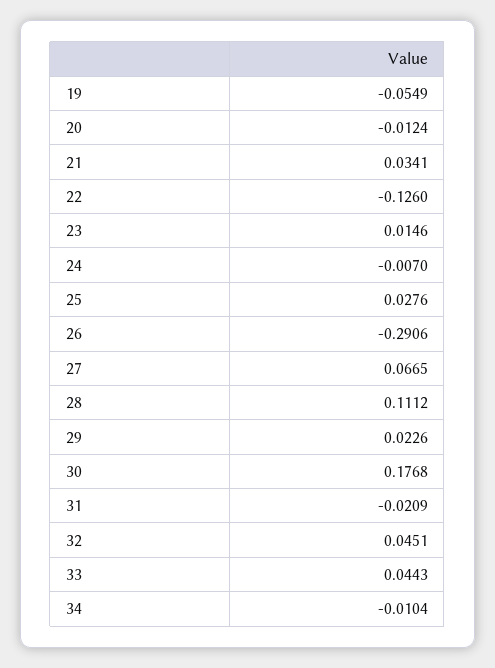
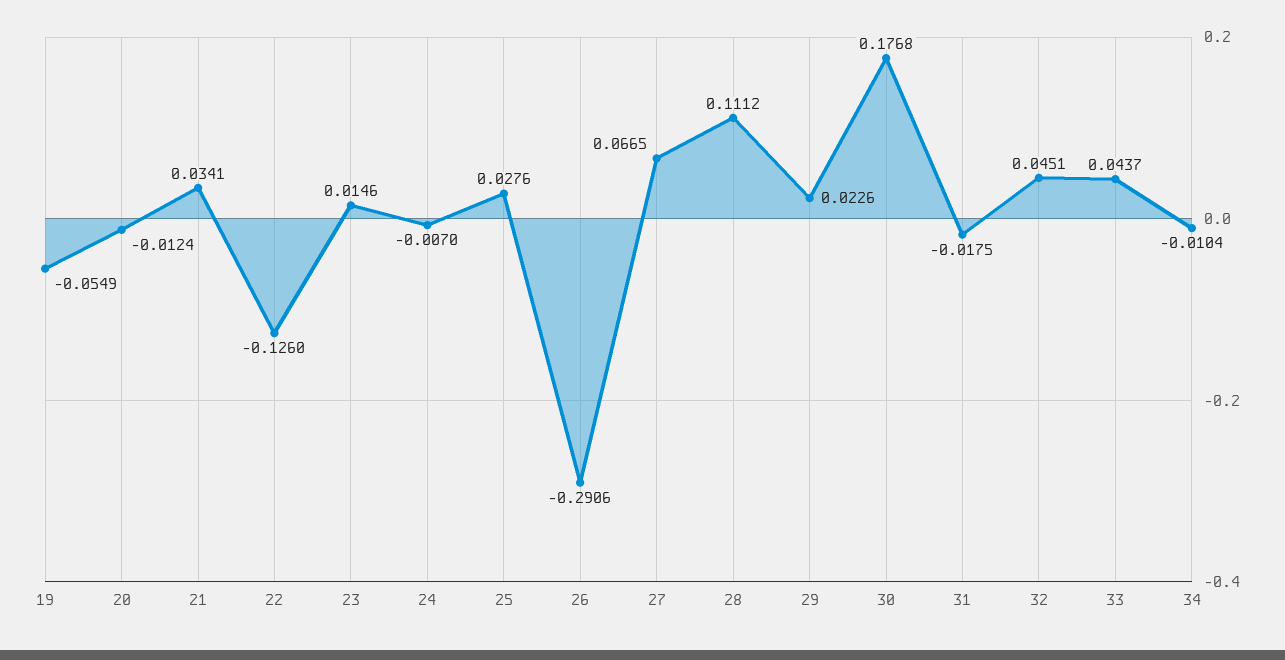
31: -0.0209 -> -0.0175
33: 0.0443 -> 0.0437

